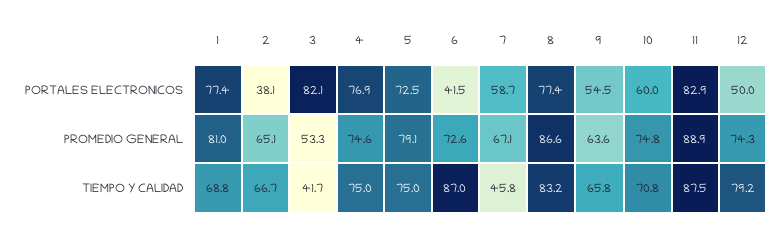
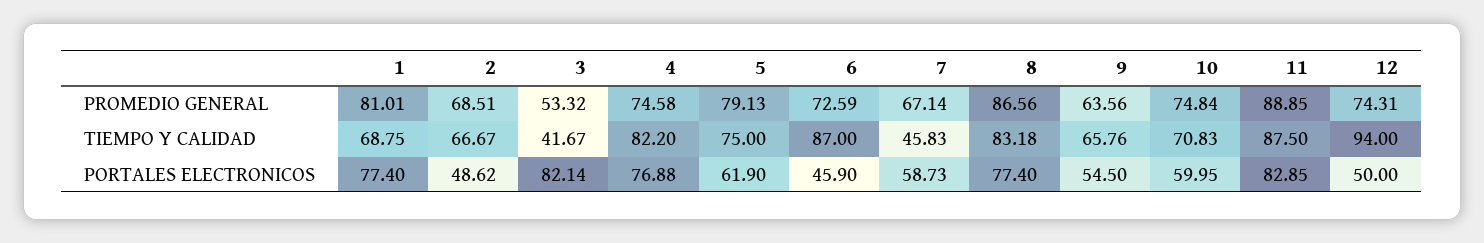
2, PORTALES ELECTRONICOS: 38.1 -> 48.62
5, PORTALES ELECTRONICOS: 72.5 -> 61.9
6, PORTALES ELECTRONICOS: 41.5 -> 45.9
2, PROMEDIO GENERAL: 65.1 -> 68.51
4, TIEMPO Y CALIDAD: 75 -> 82.2
12, TIEMPO Y CALIDAD: 79.2 -> 94

